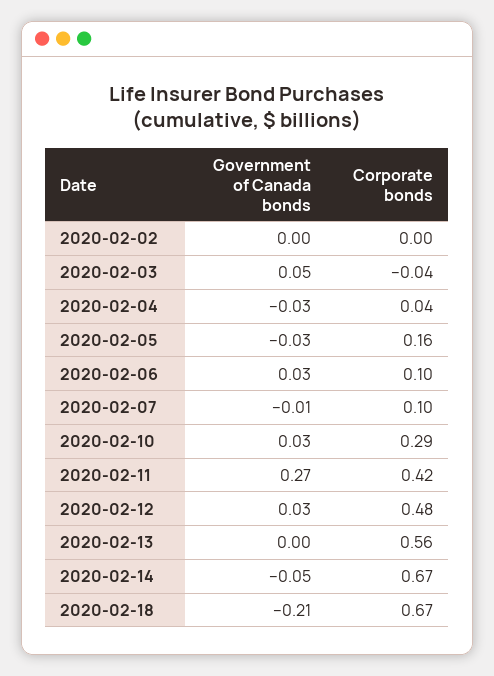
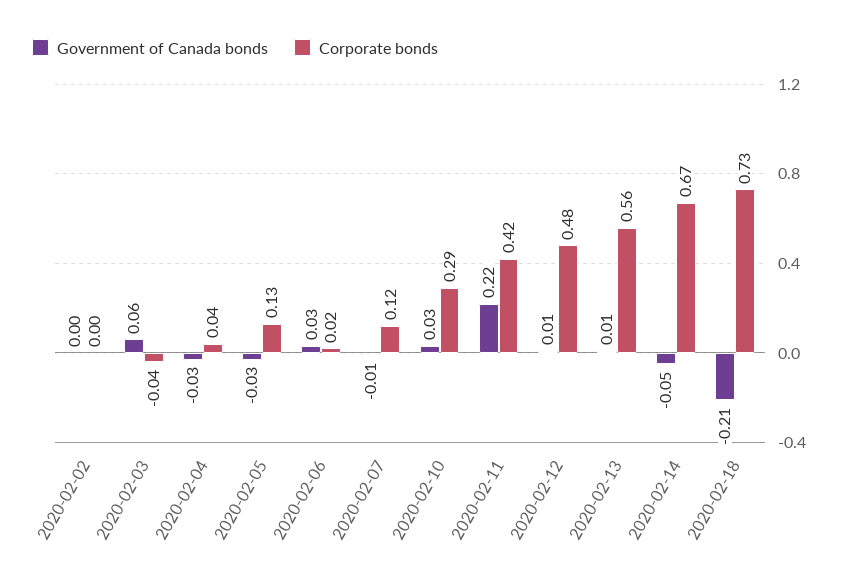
Government of Canada bonds, 2020-02-03: 0.05 -> 0.06
Corporate bonds, 2020-02-05: 0.16 -> 0.13
Corporate bonds, 2020-02-06: 0.1 -> 0.02
Corporate bonds, 2020-02-07: 0.1 -> 0.12
Government of Canada bonds, 2020-02-11: 0.27 -> 0.22
Government of Canada bonds, 2020-02-12: 0.03 -> 0.01
Government of Canada bonds, 2020-02-13: 0 -> 0.01
Corporate bonds, 2020-02-18: 0.67 -> 0.73

